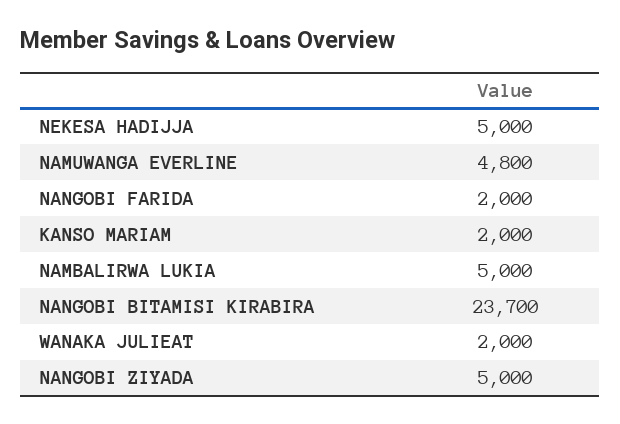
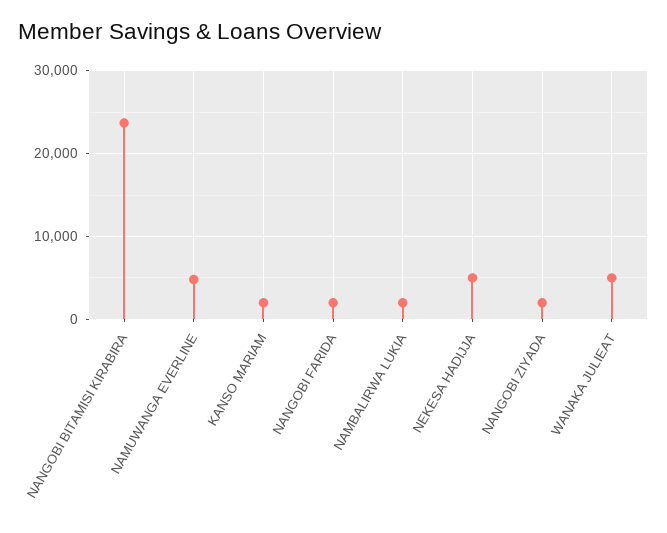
NAMBALIRWA LUKIA: 5000 -> 2000
WANAKA JULIEAT: 2000 -> 5000
NANGOBI ZIYADA: 5000 -> 2000

